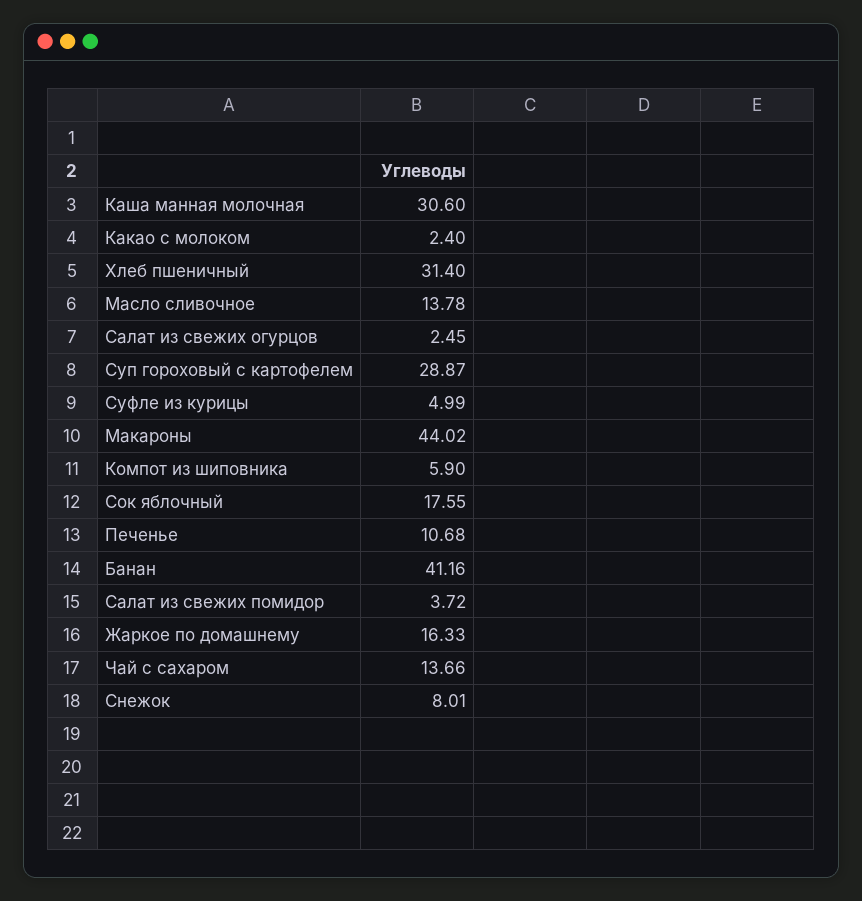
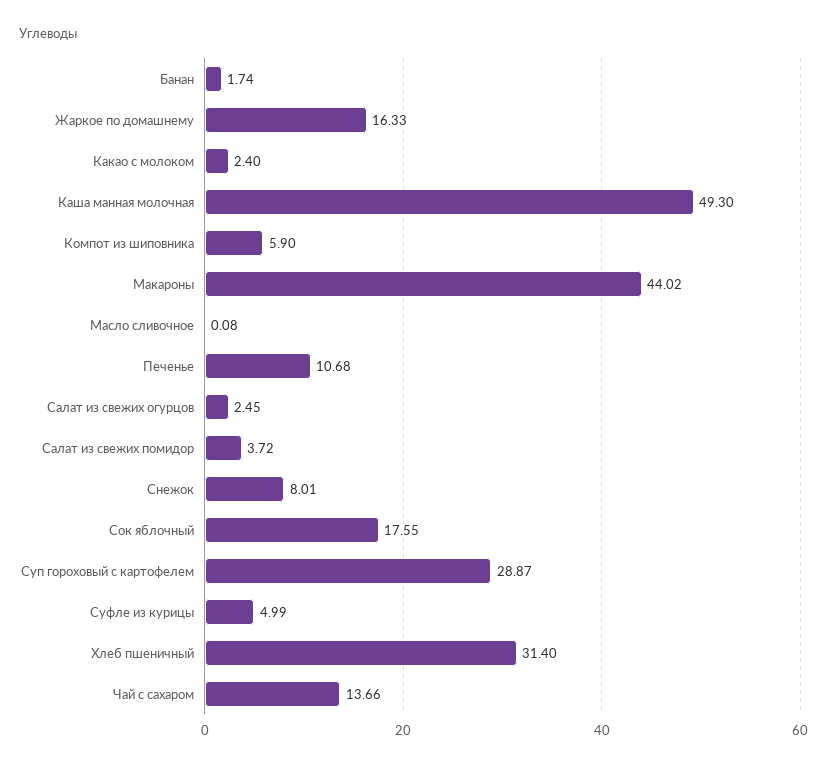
Каша манная молочная: 30.6 -> 49.3
Масло сливочное: 13.78 -> 0.08
Банан: 41.16 -> 1.74

